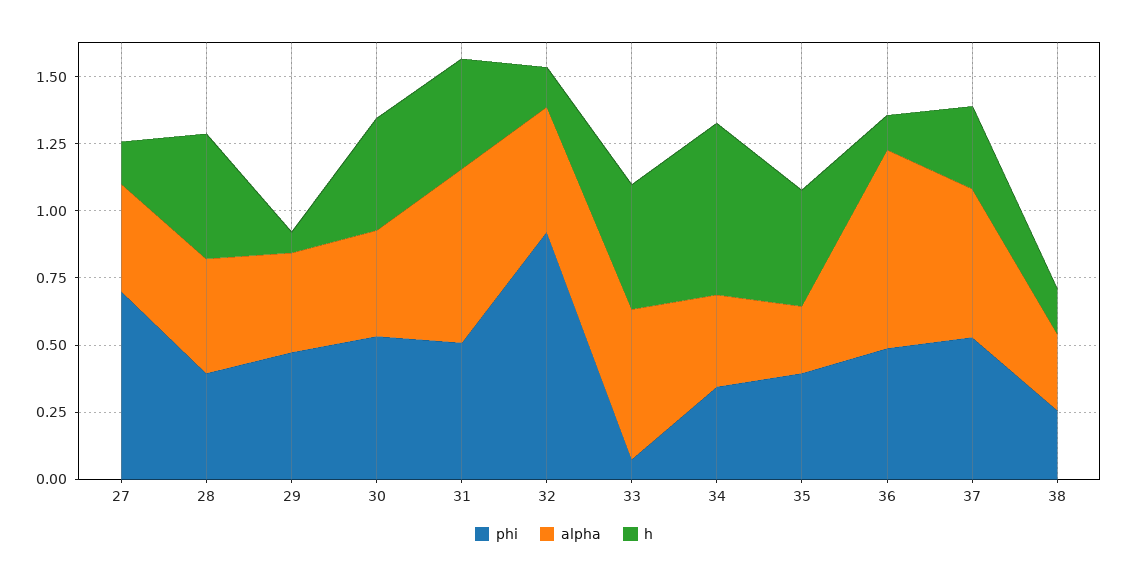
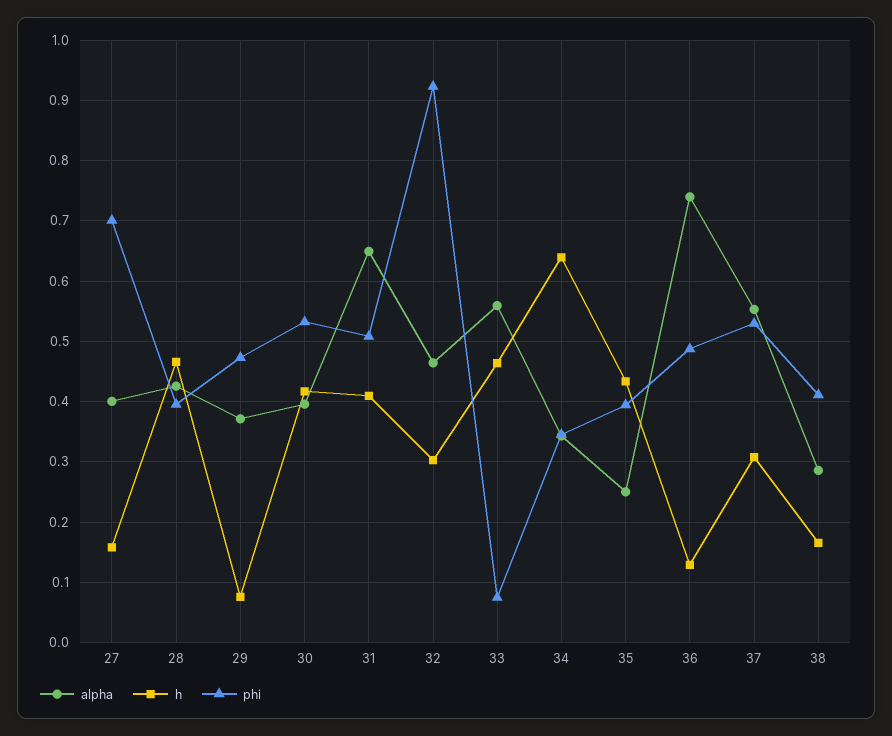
h, 32: 0.15 -> 0.3
phi, 38: 0.25 -> 0.41

